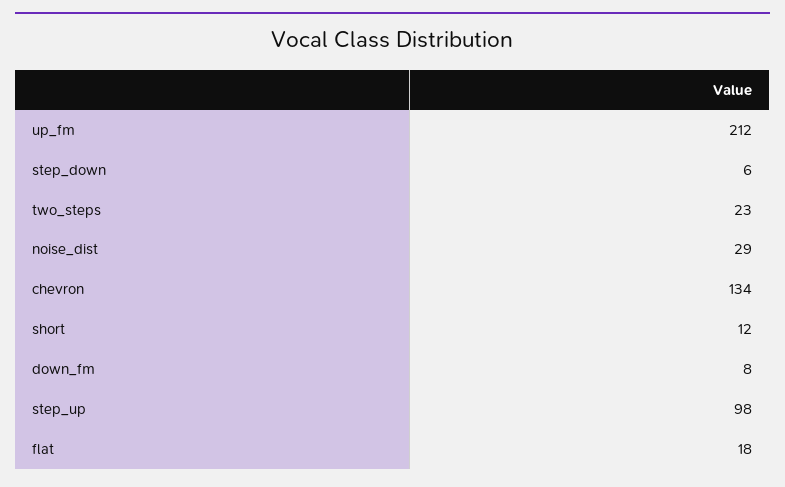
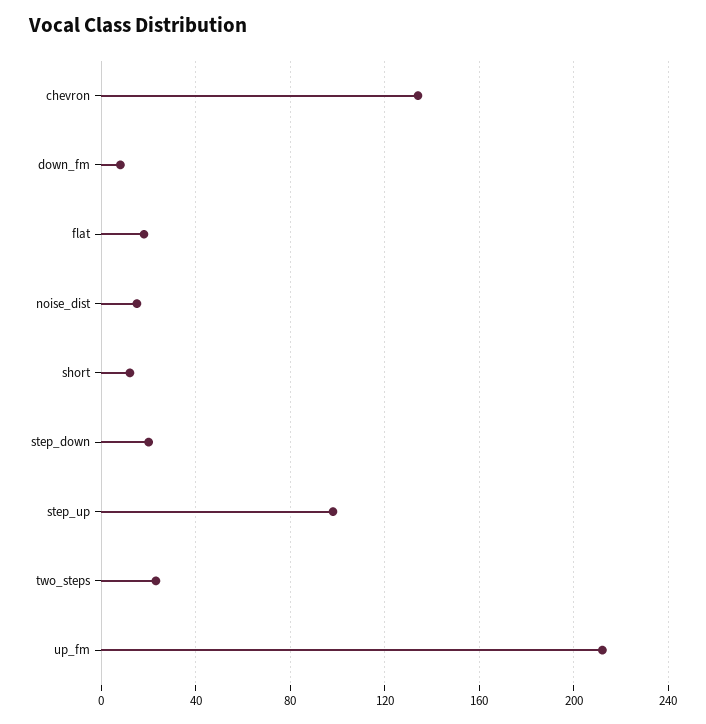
step_down: 6 -> 20
noise_dist: 29 -> 15

